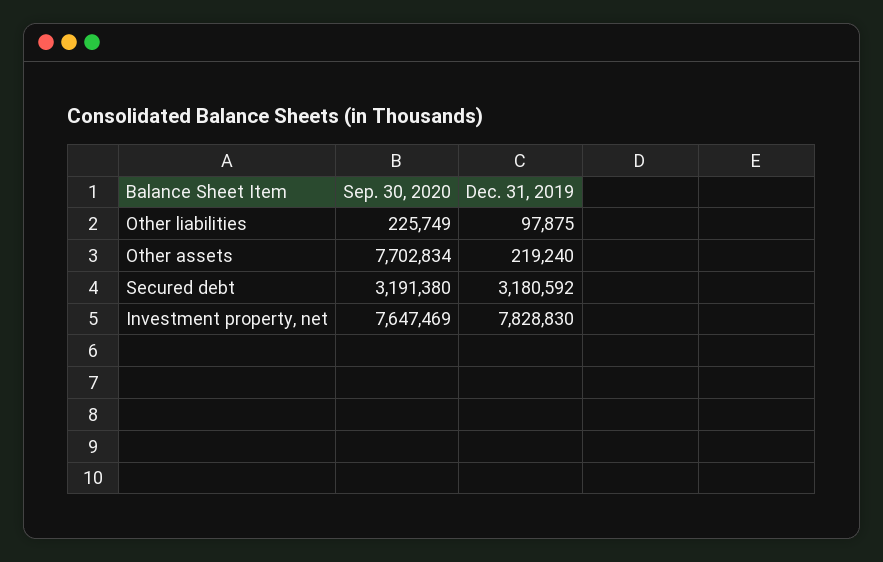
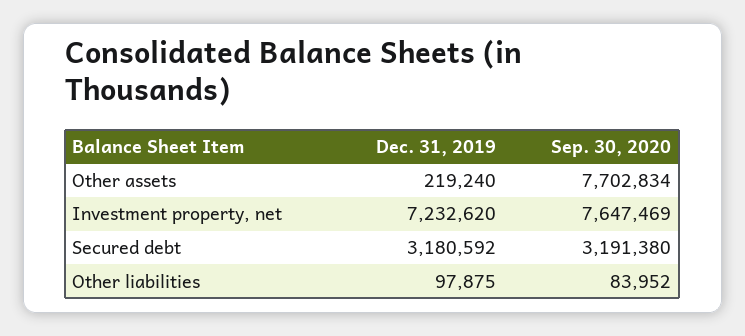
Sep. 30, 2020, Other liabilities: 225749 -> 83952
Dec. 31, 2019, Investment property, net: 7828830 -> 7232620

